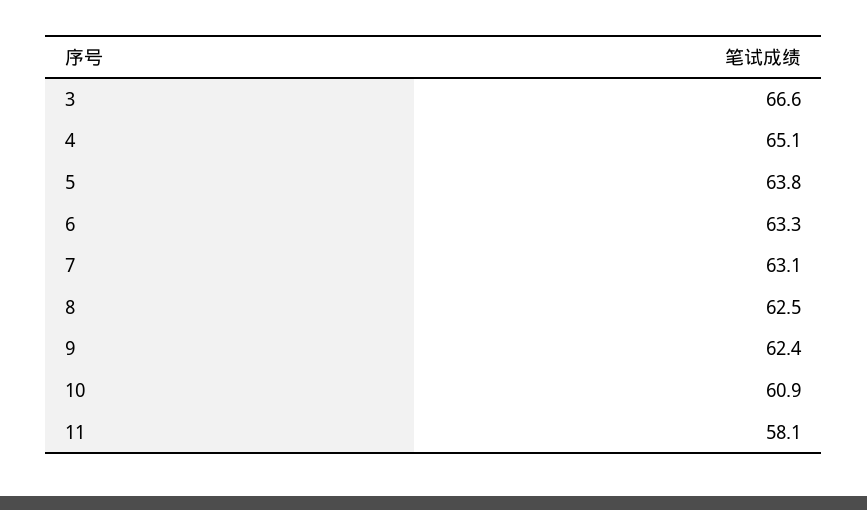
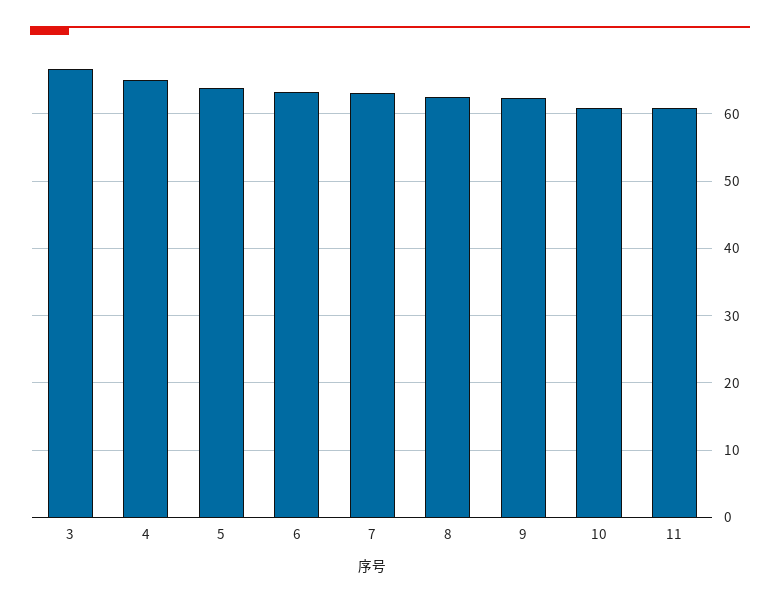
11: 58.1 -> 61

